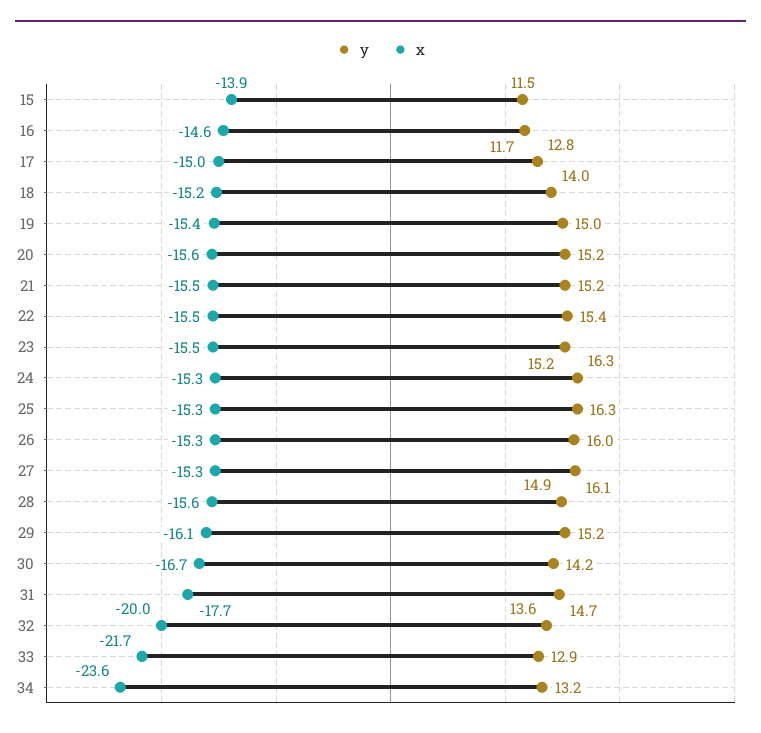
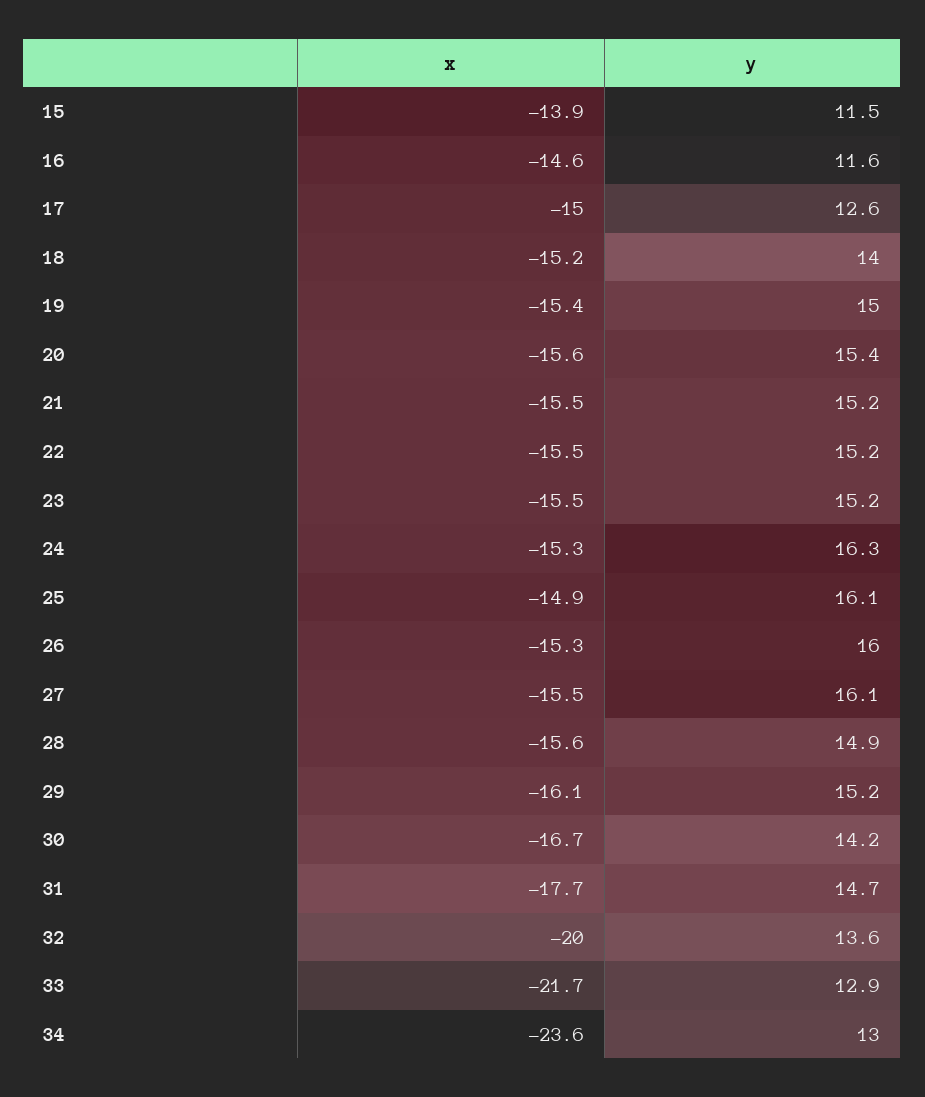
y, 16: 11.7 -> 11.6
y, 17: 12.8 -> 12.6
y, 20: 15.2 -> 15.4
y, 22: 15.4 -> 15.2
y, 25: 16.3 -> 16.1
x, 25: -15.3 -> -14.9
x, 27: -15.3 -> -15.5
y, 34: 13.2 -> 13

